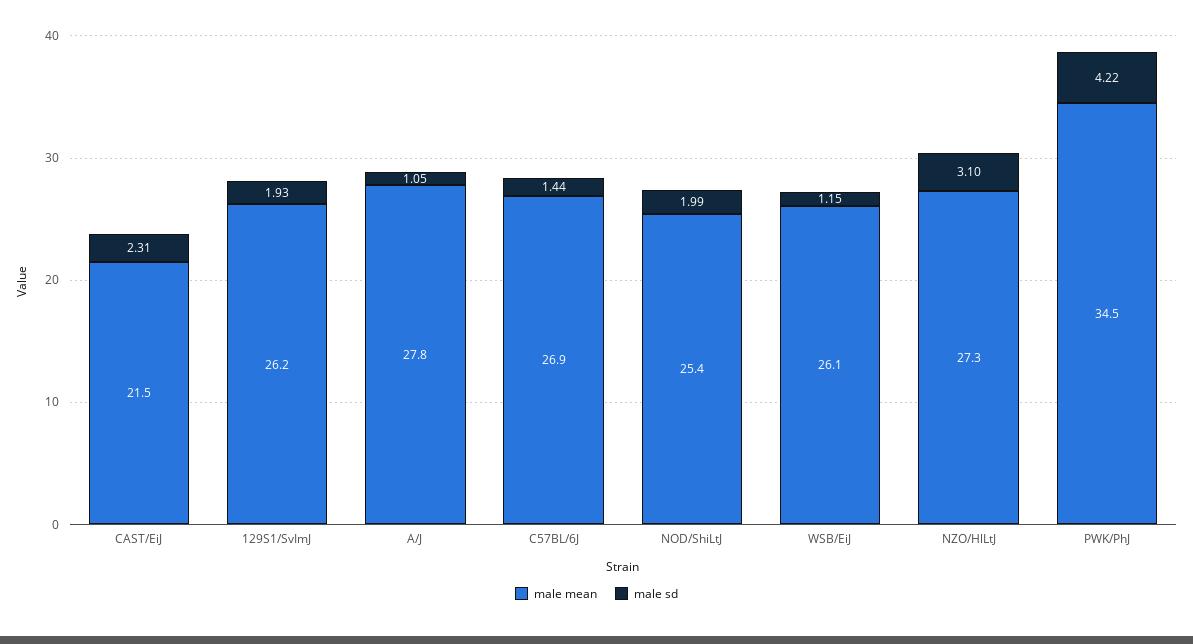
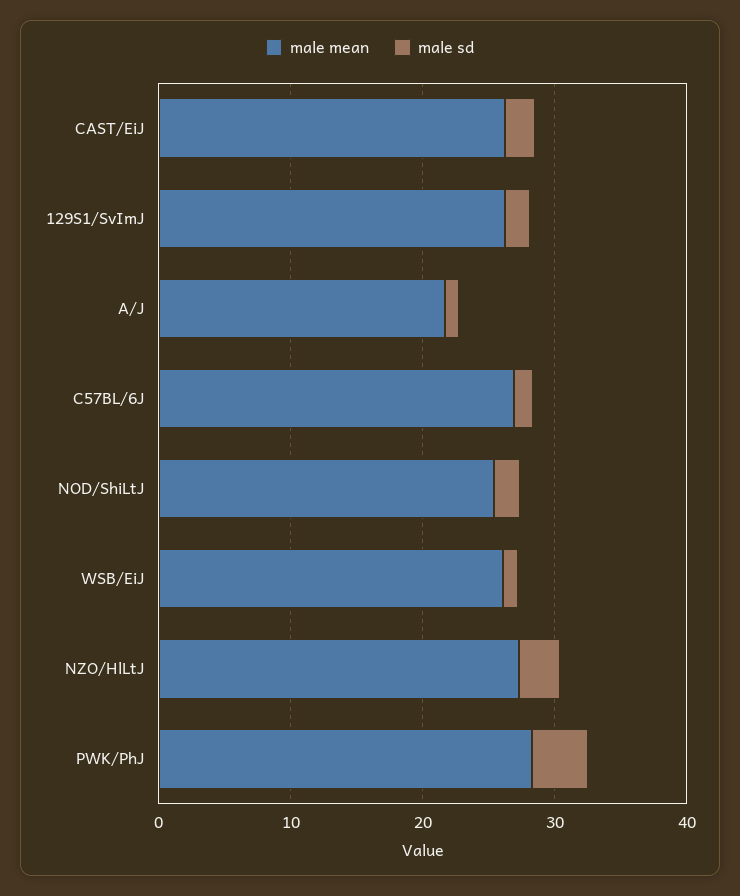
male mean, CAST/EiJ: 21.5 -> 26
male mean, A/J: 27.8 -> 22
male mean, PWK/PhJ: 34.5 -> 28

